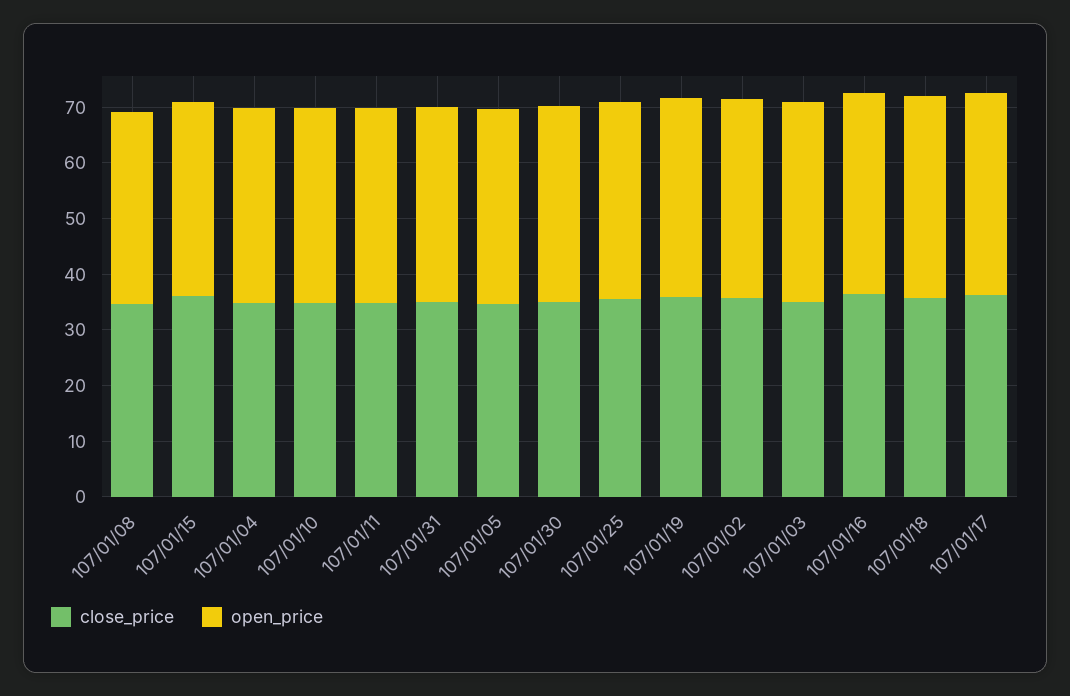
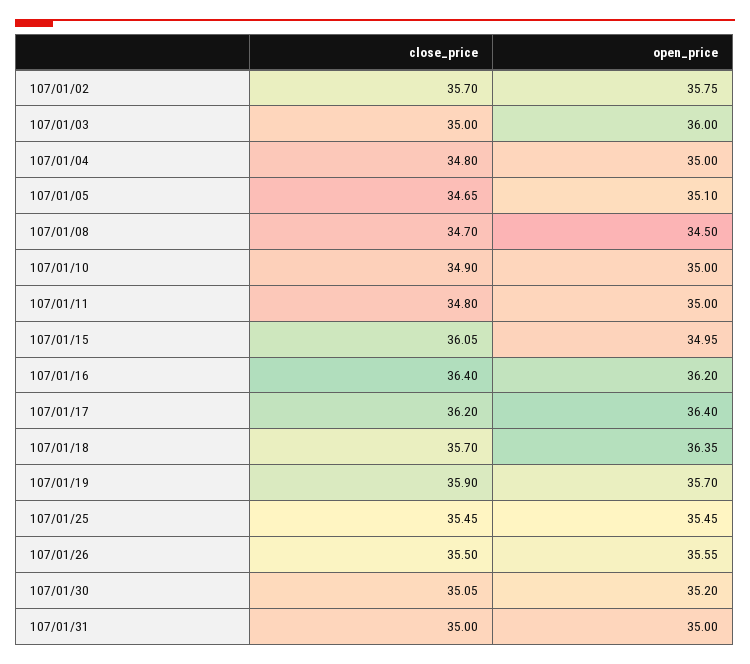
close_price, 107/01/26: none -> 35.5
open_price, 107/01/26: none -> 35.55

